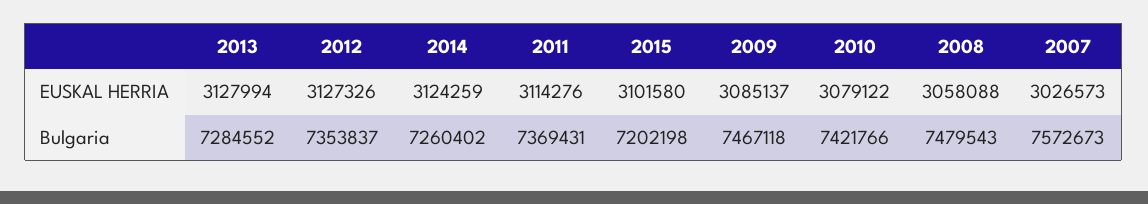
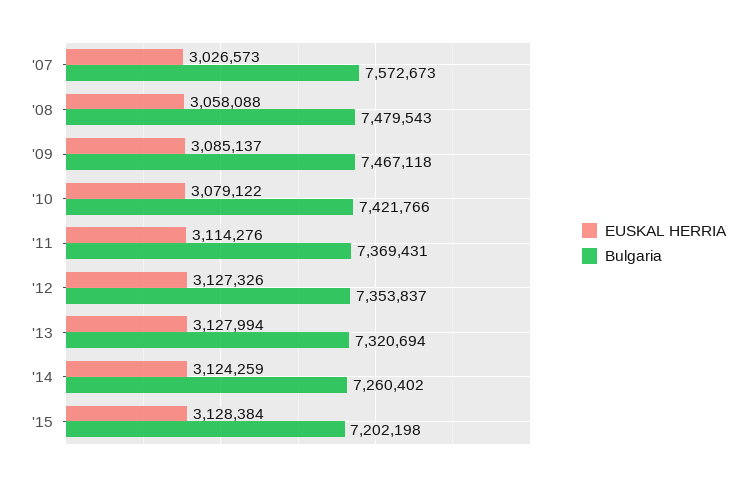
EUSKAL HERRIA, 2015: 3101580 -> 3128384
Bulgaria, 2013: 7284552 -> 7320694

